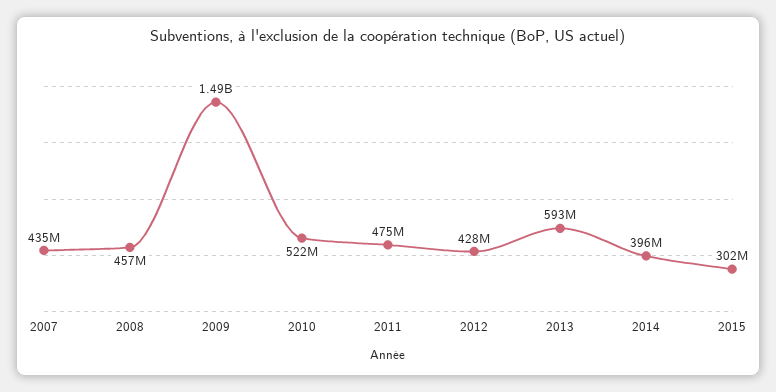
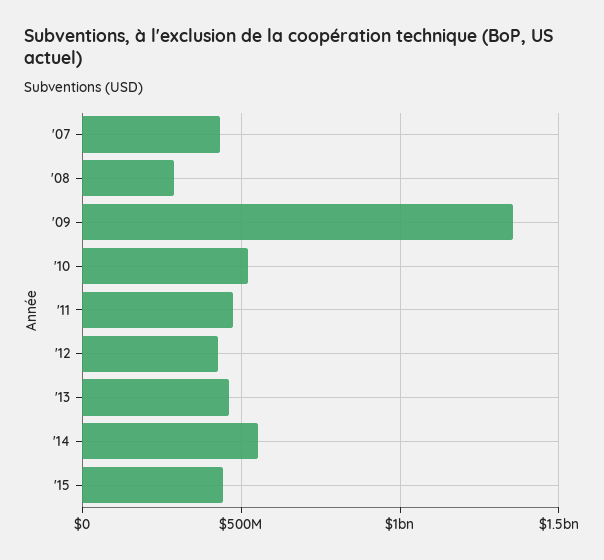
2008: 457000000 -> 300000000
2009: 1490000000 -> 1350000000
2013: 593000000 -> 450000000
2014: 396000000 -> 550000000
2015: 302000000 -> 450000000

